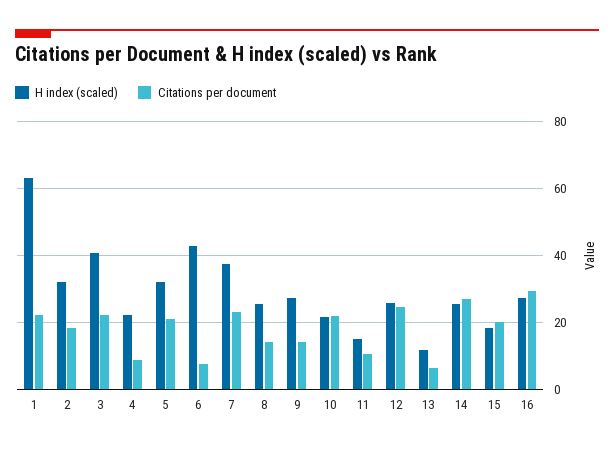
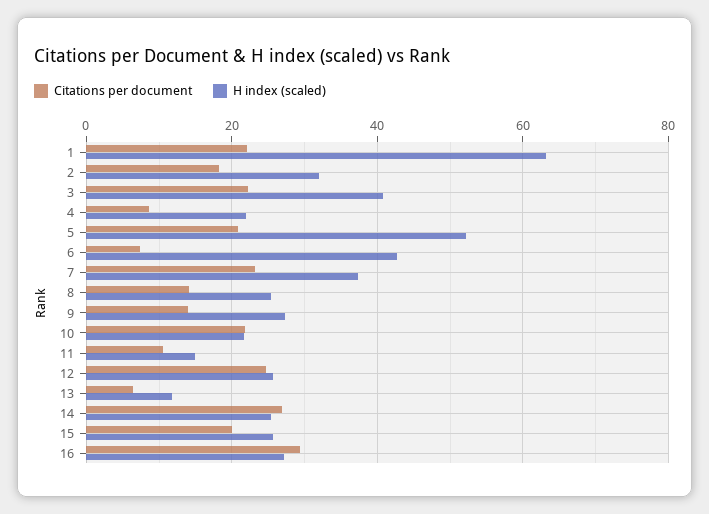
H index (scaled), 5: 32 -> 52
H index (scaled), 15: 18 -> 26

